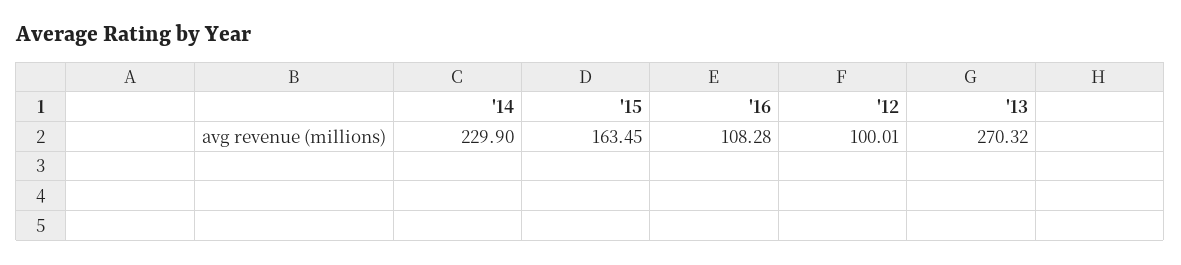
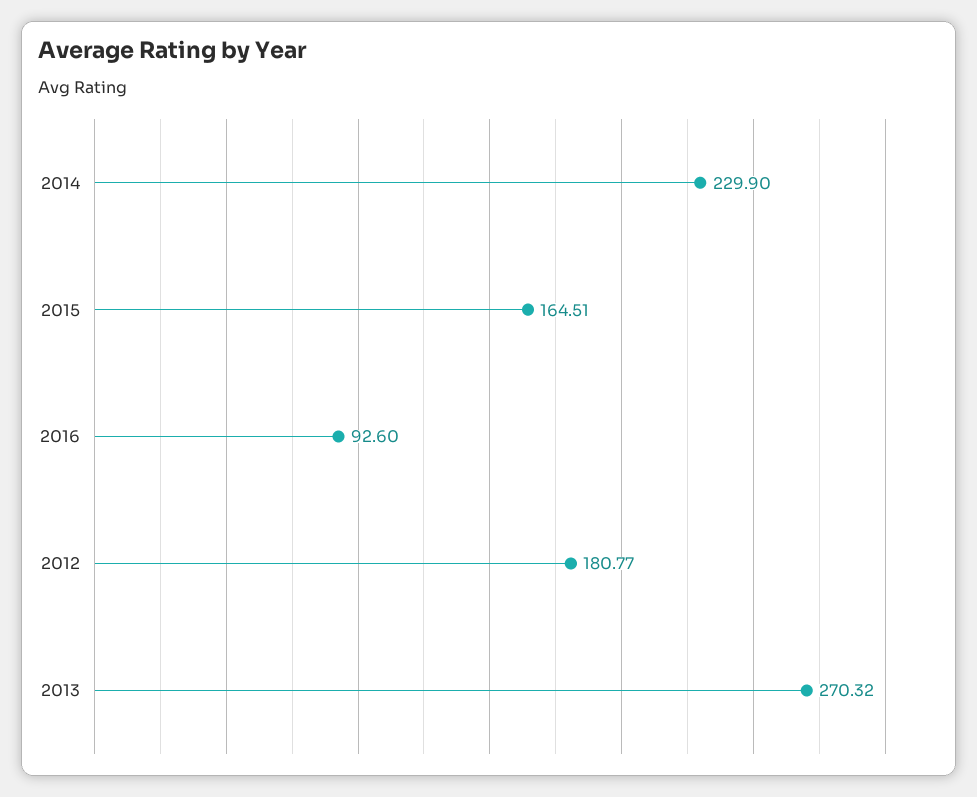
'15: 163.45 -> 164.51
'16: 108.28 -> 92.6
'12: 100.01 -> 180.77

